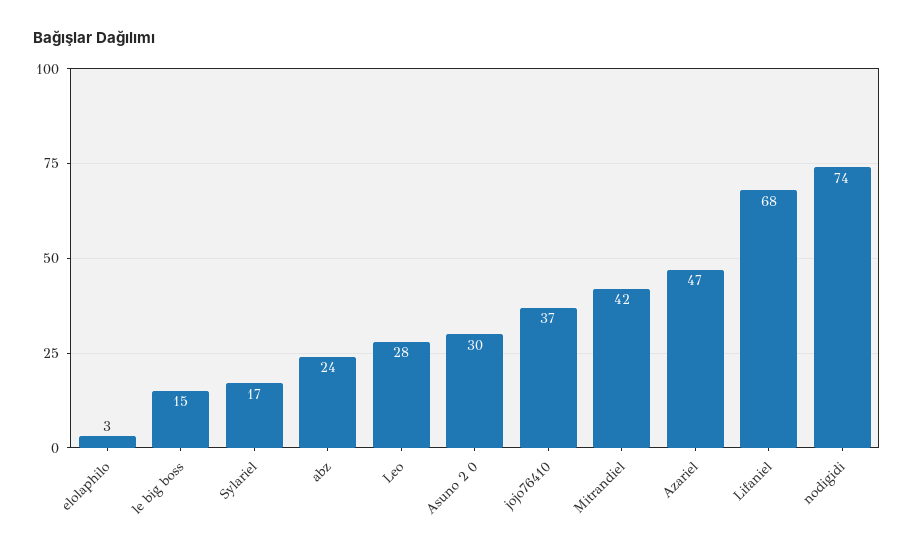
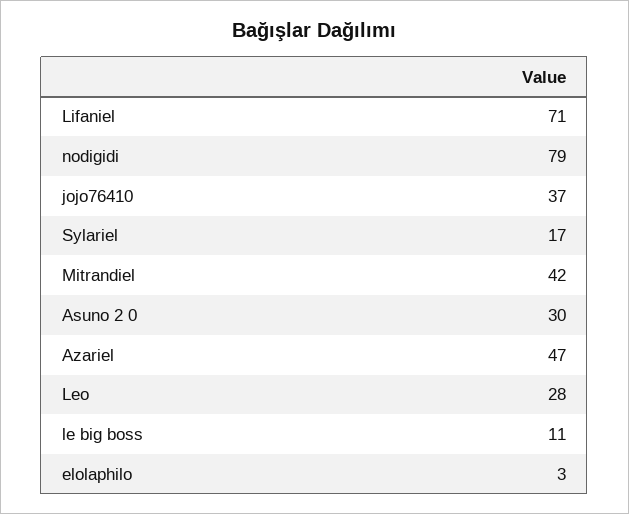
le big boss: 15 -> 11
abz: 24 -> none
Lifaniel: 68 -> 71
nodigidi: 74 -> 79

